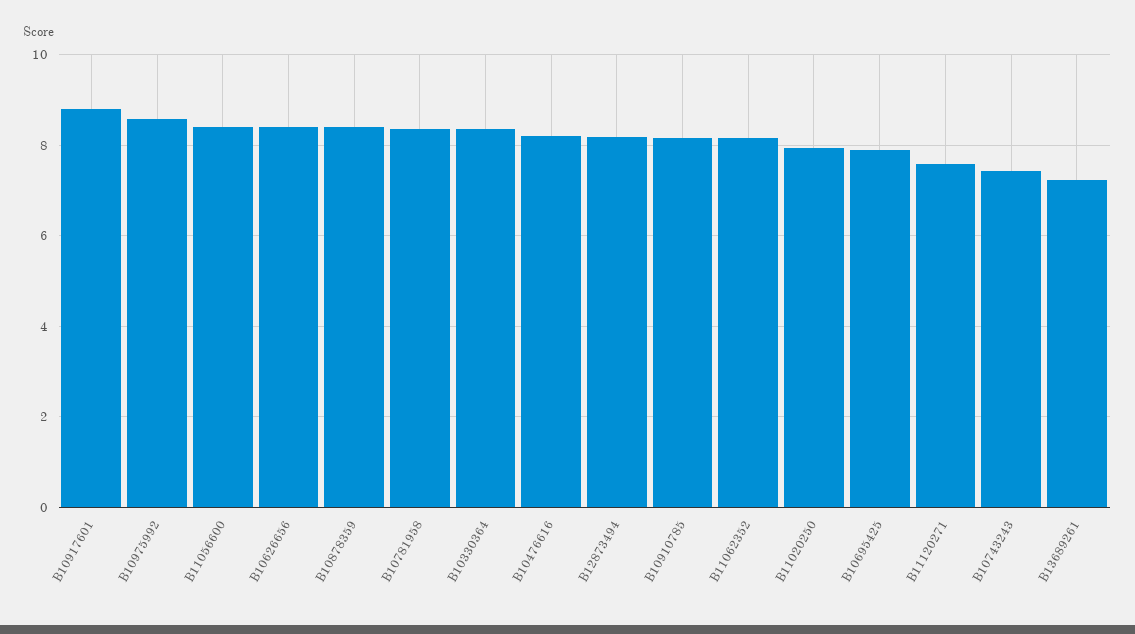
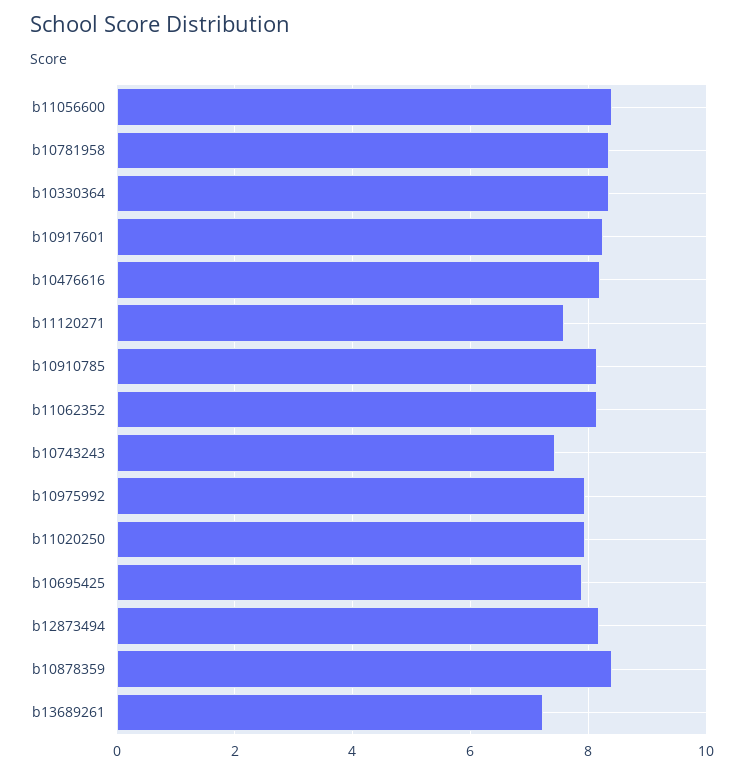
B10917601: 8.8 -> 8.2
B10975992: 8.6 -> 8
B10626656: 8.4 -> none

